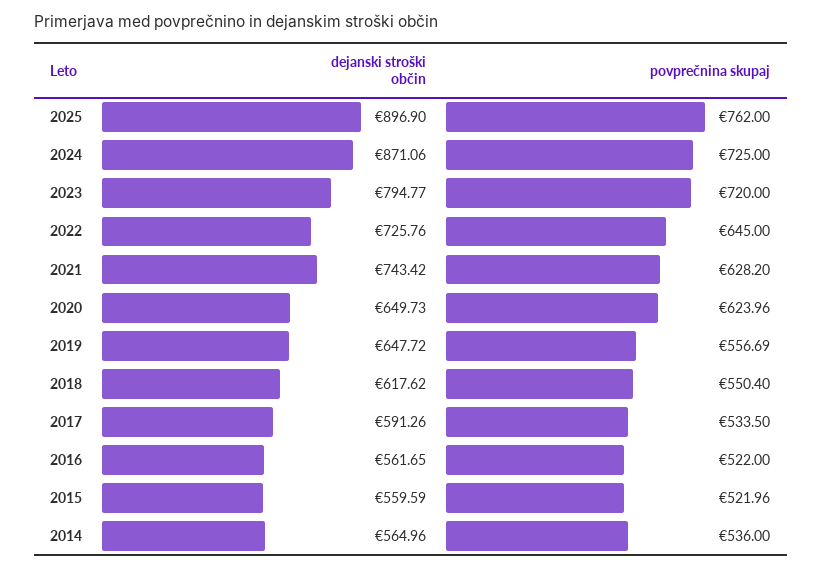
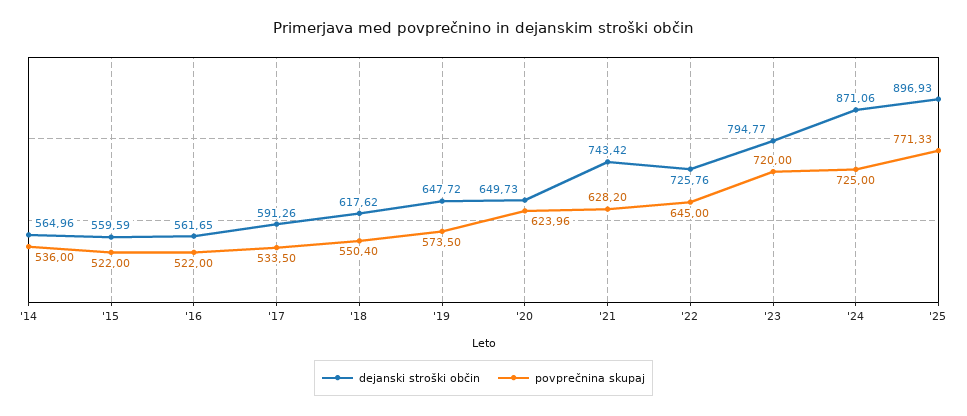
dejanski stroški občin, 2025: 896.9 -> 896.93
povprečnina skupaj, 2025: 762 -> 771.33
povprečnina skupaj, 2019: 556.69 -> 573.5
povprečnina skupaj, 2015: 521.96 -> 522

